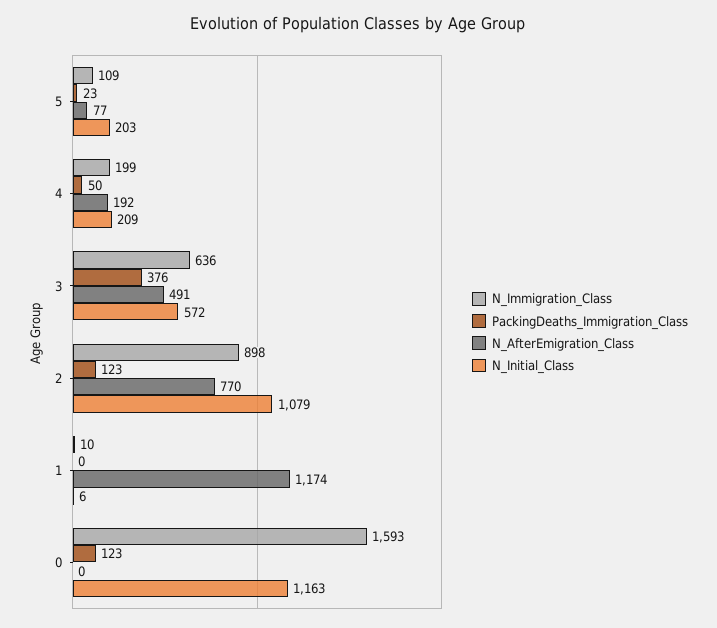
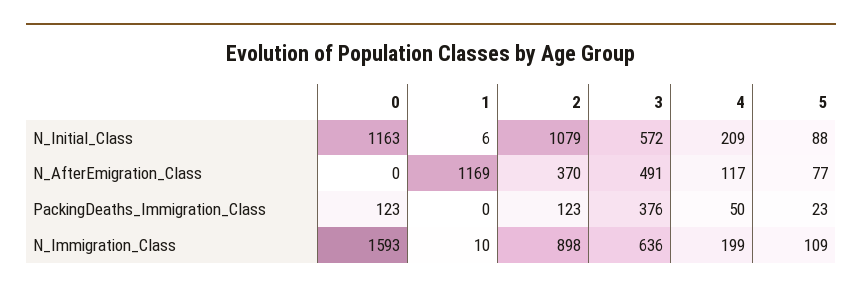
N_Initial_Class, 5: 203 -> 88
N_AfterEmigration_Class, 4: 192 -> 117
N_AfterEmigration_Class, 2: 770 -> 370
N_AfterEmigration_Class, 1: 1174 -> 1169

